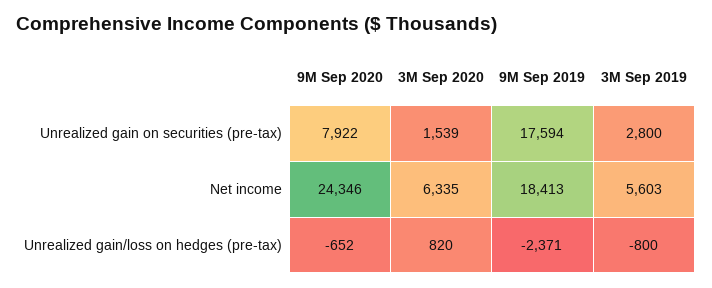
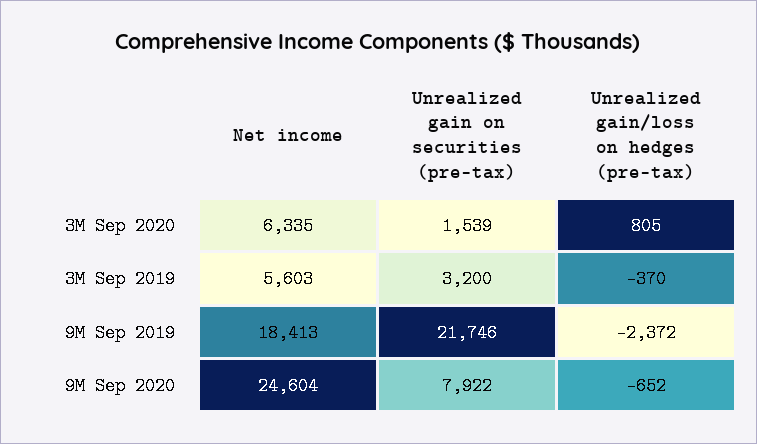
9M Sep 2019, Unrealized gain on securities (pre-tax): 17594 -> 21746
3M Sep 2019, Unrealized gain on securities (pre-tax): 2800 -> 3200
9M Sep 2020, Net income: 24346 -> 24604
3M Sep 2020, Unrealized gain/loss on hedges (pre-tax): 820 -> 805
9M Sep 2019, Unrealized gain/loss on hedges (pre-tax): -2371 -> -2372
3M Sep 2019, Unrealized gain/loss on hedges (pre-tax): -800 -> -370

